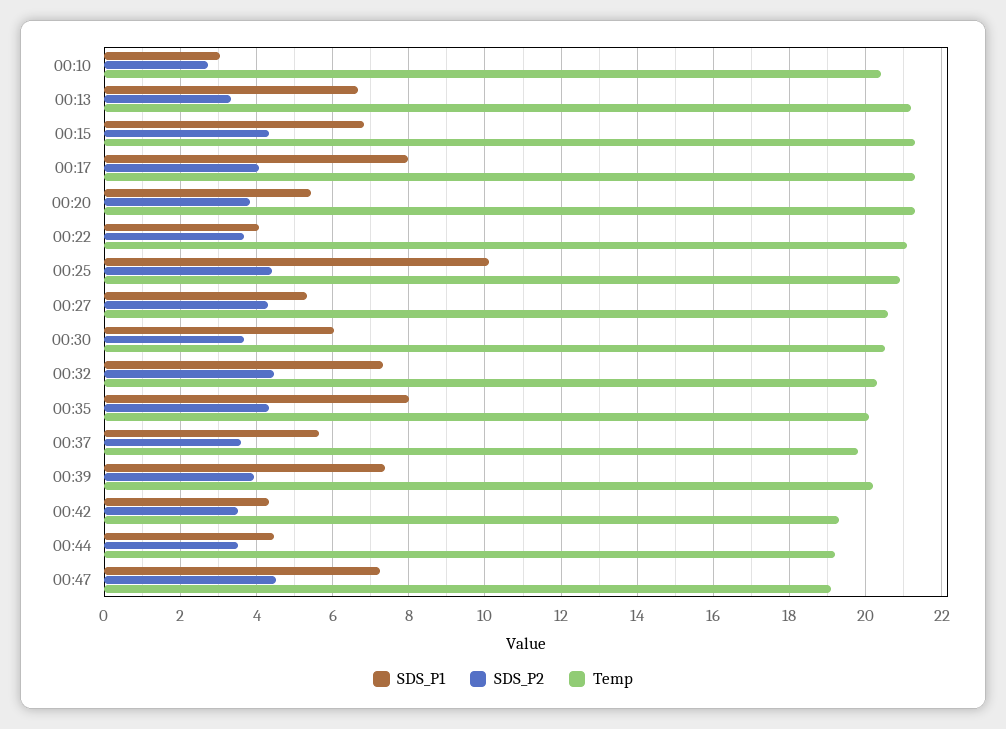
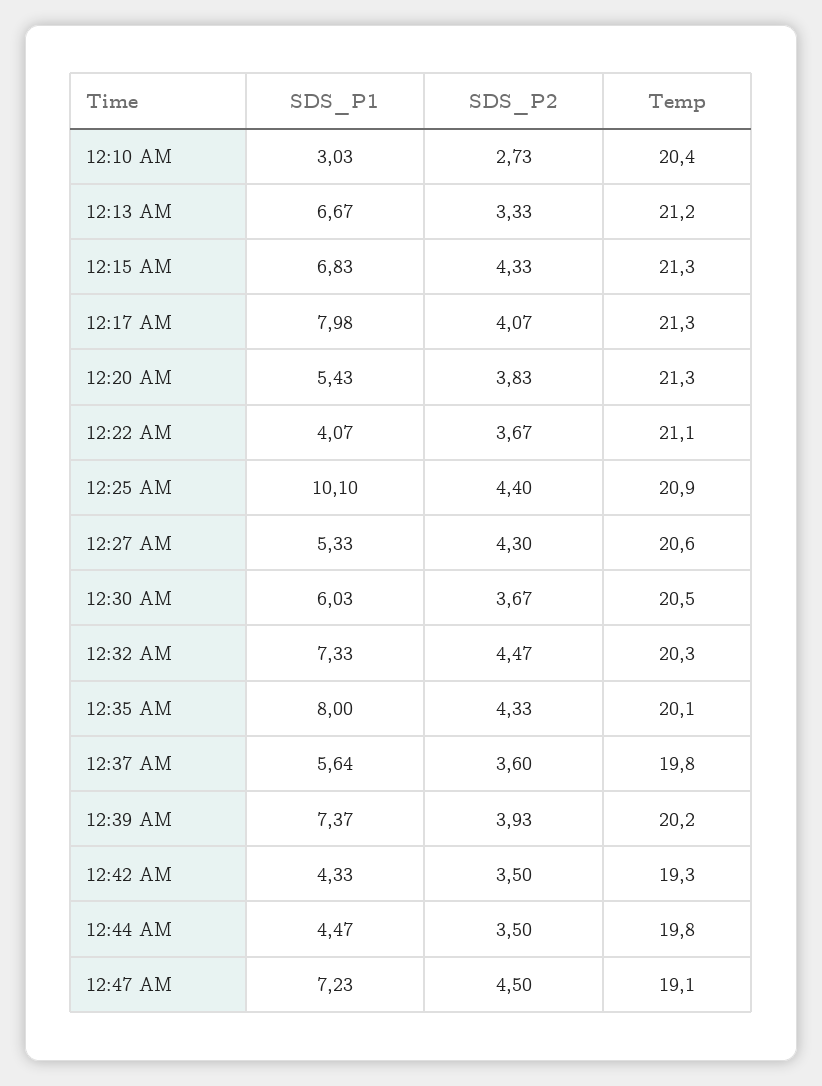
Temp, 00:44: 19.2 -> 19.8

